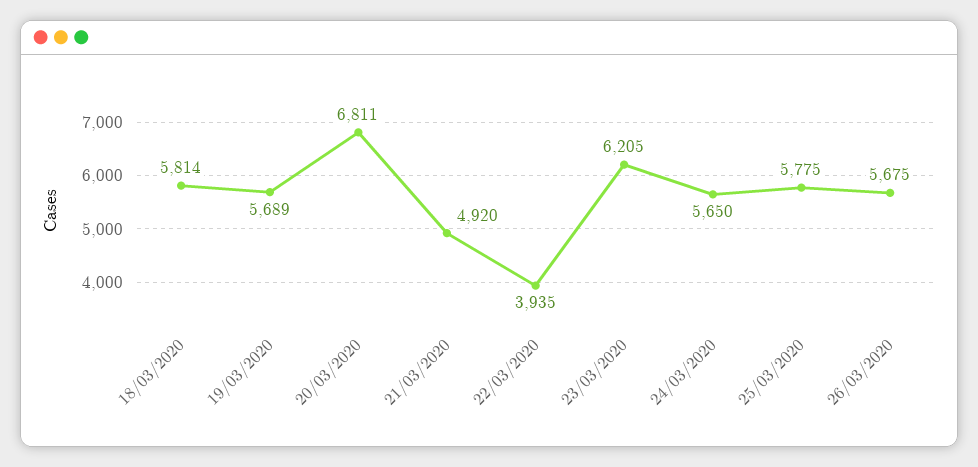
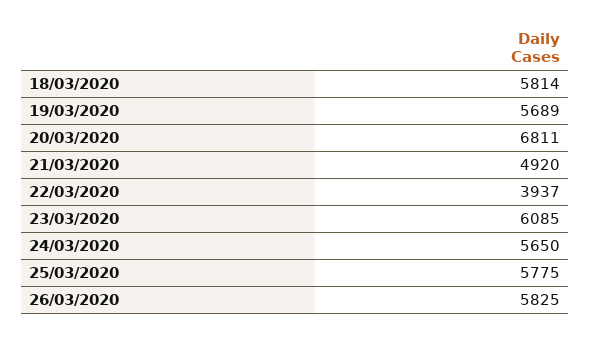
22/03/2020: 3935 -> 3937
23/03/2020: 6205 -> 6085
26/03/2020: 5675 -> 5825

